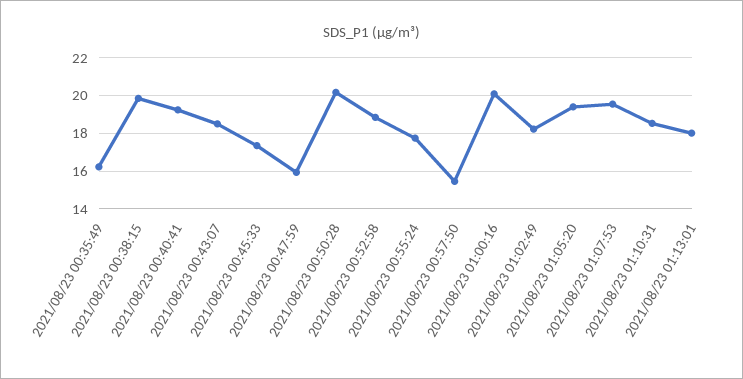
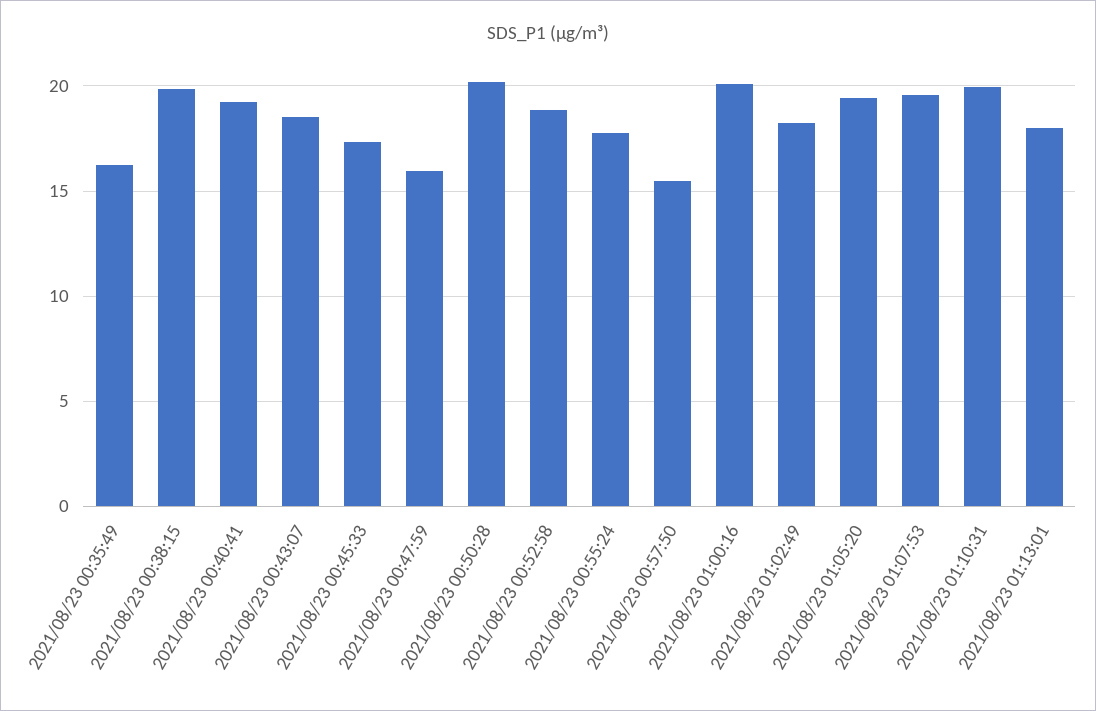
2021/08/23 01:10:31: 18.5 -> 20

